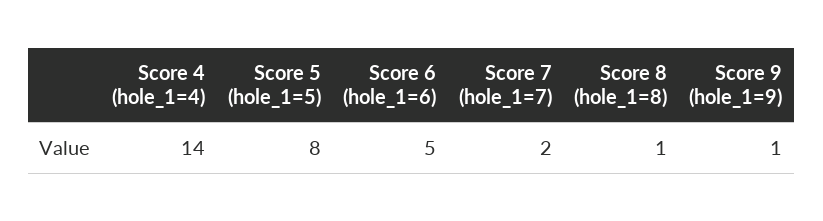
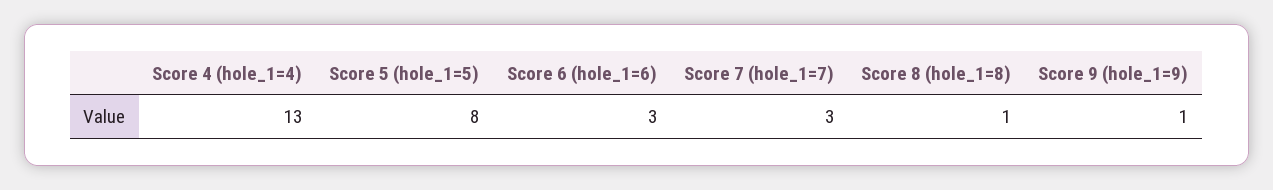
Score 4 (hole_1=4): 14 -> 13
Score 6 (hole_1=6): 5 -> 3
Score 7 (hole_1=7): 2 -> 3

